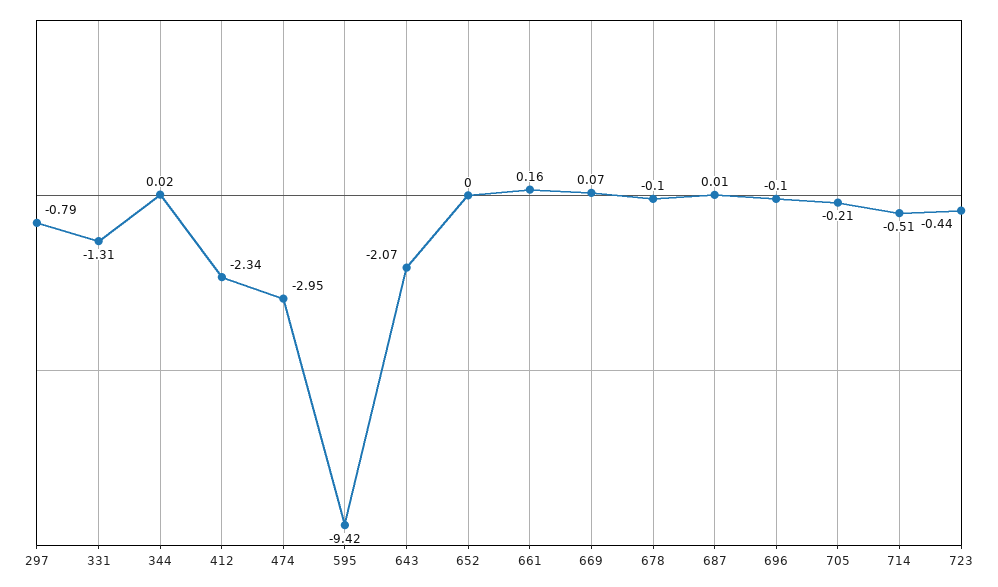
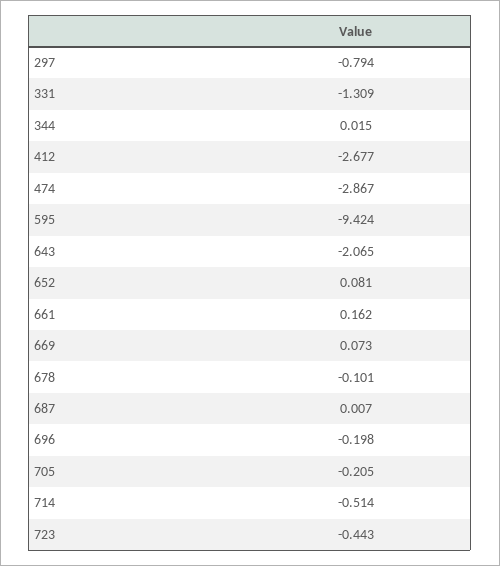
412: -2.34 -> -2.677
474: -2.95 -> -2.867
652: 0 -> 0.081
696: -0.1 -> -0.198

